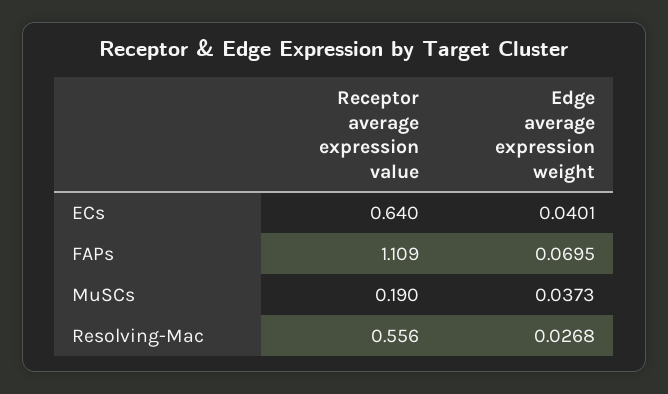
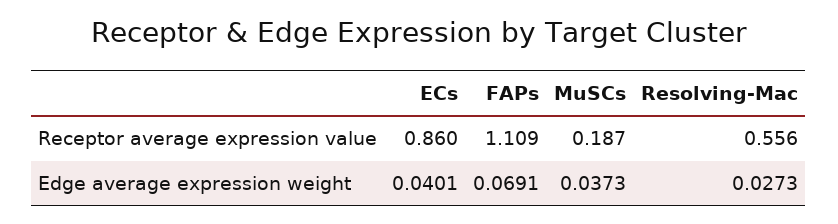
Receptor average expression value, ECs: 0.64 -> 0.86
Edge average expression weight, FAPs: 0.0695 -> 0.0691
Receptor average expression value, MuSCs: 0.19 -> 0.187
Edge average expression weight, Resolving-Mac: 0.0268 -> 0.0273

